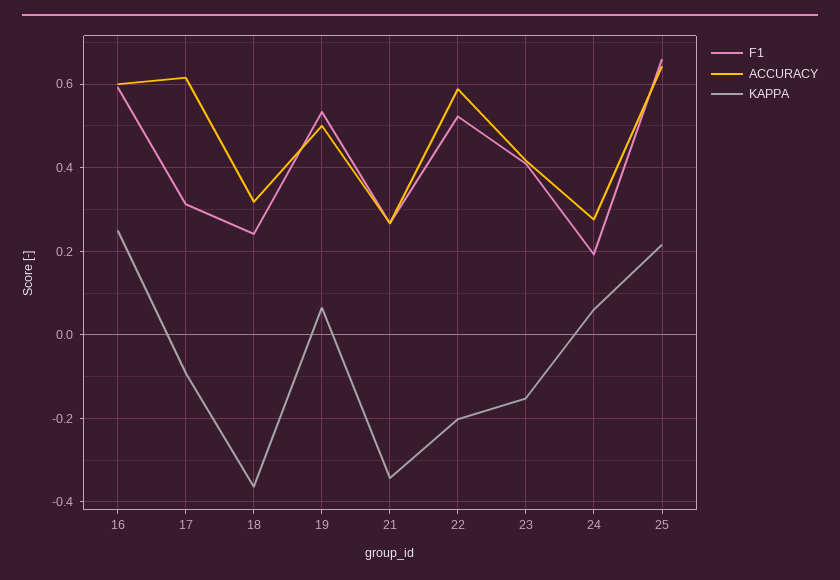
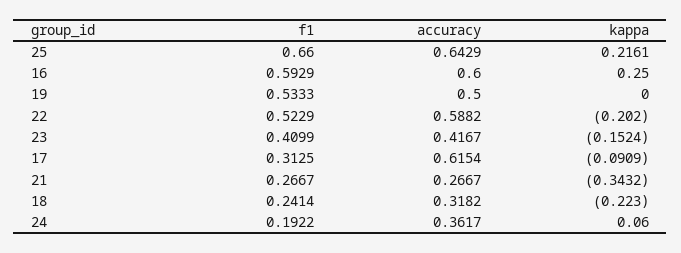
KAPPA, 18: -0.36 -> -0.223
KAPPA, 19: 0.06 -> 0
ACCURACY, 24: 0.28 -> 0.3617

